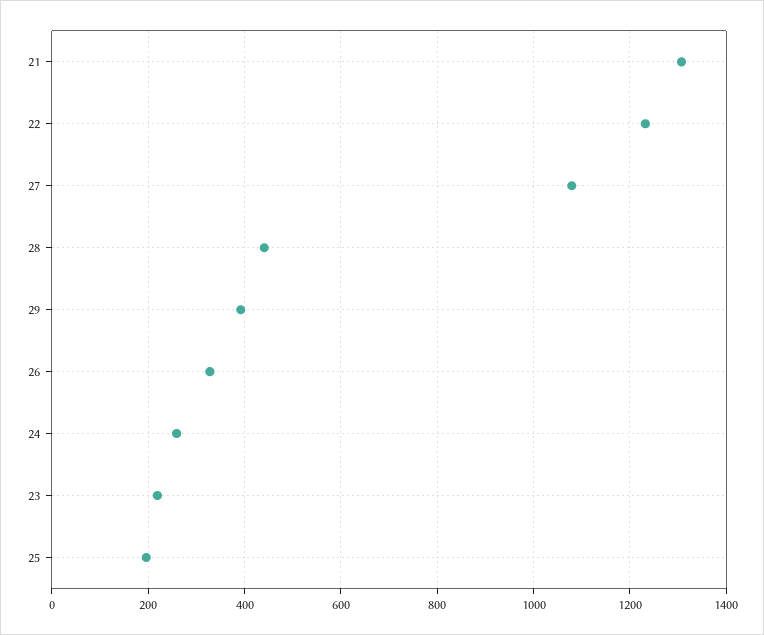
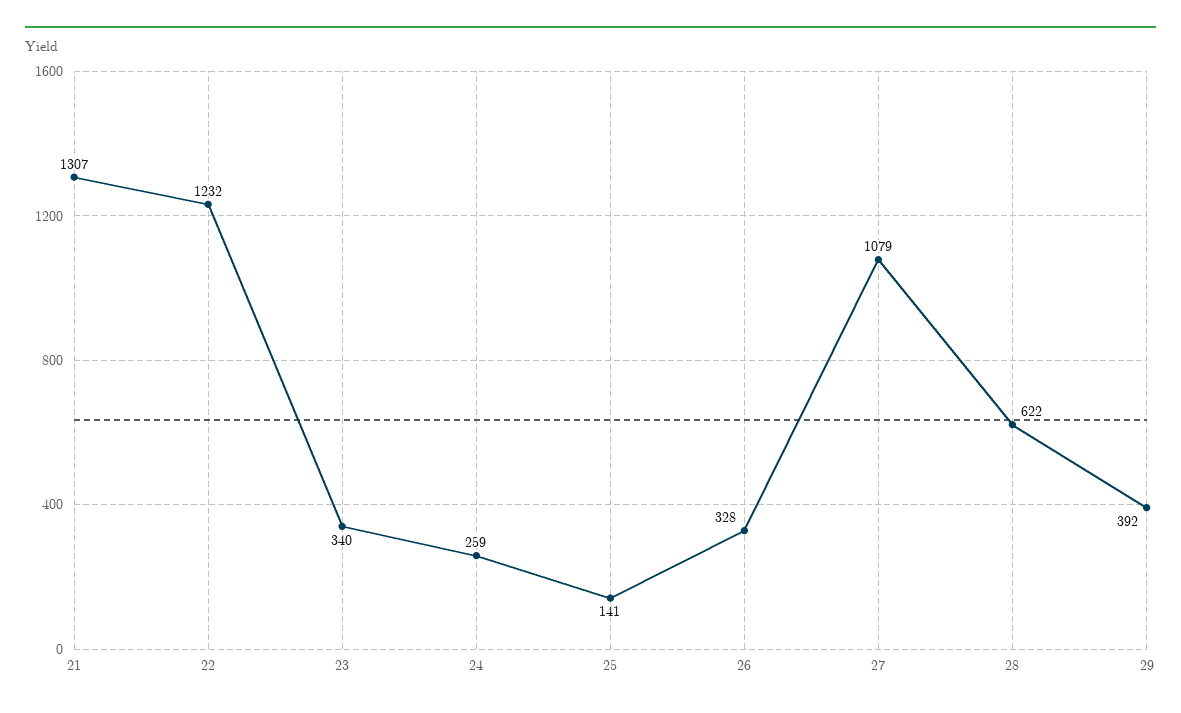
28: 440 -> 622
23: 220 -> 340
25: 200 -> 141

